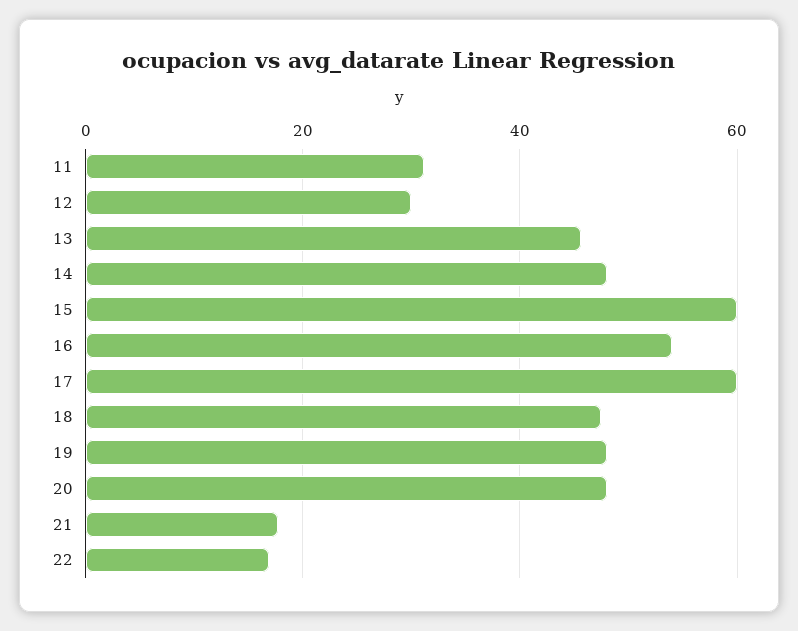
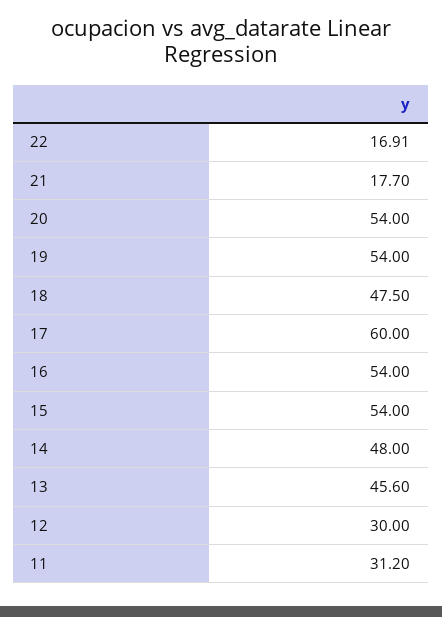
15: 60 -> 54
19: 48 -> 54
20: 48 -> 54

